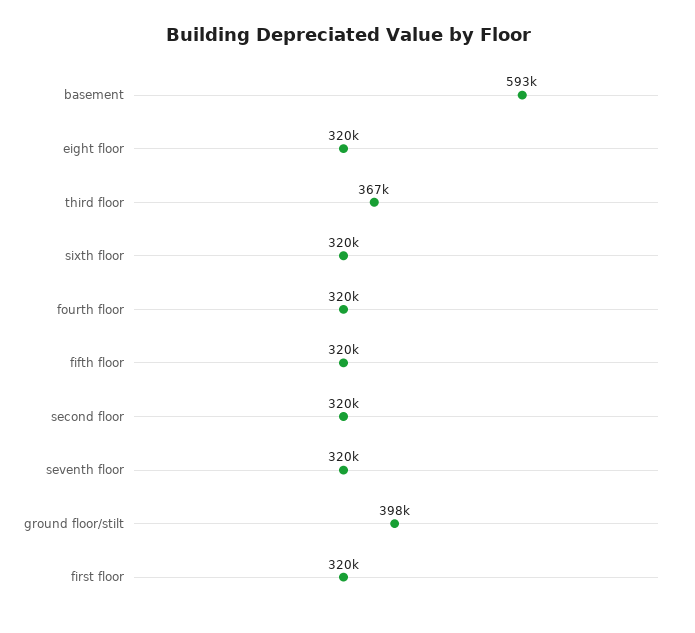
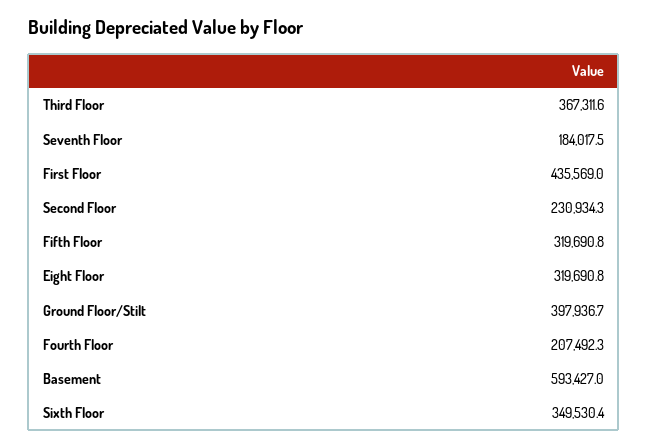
sixth floor: 320000 -> 349530.4
fourth floor: 320000 -> 207492.3
second floor: 320000 -> 230934.3
seventh floor: 320000 -> 184017.5
first floor: 320000 -> 435569

